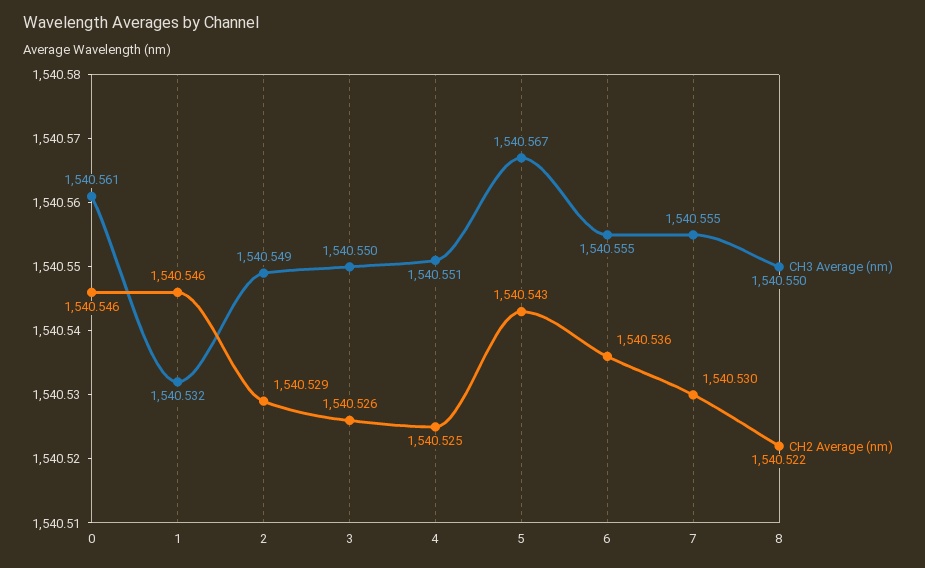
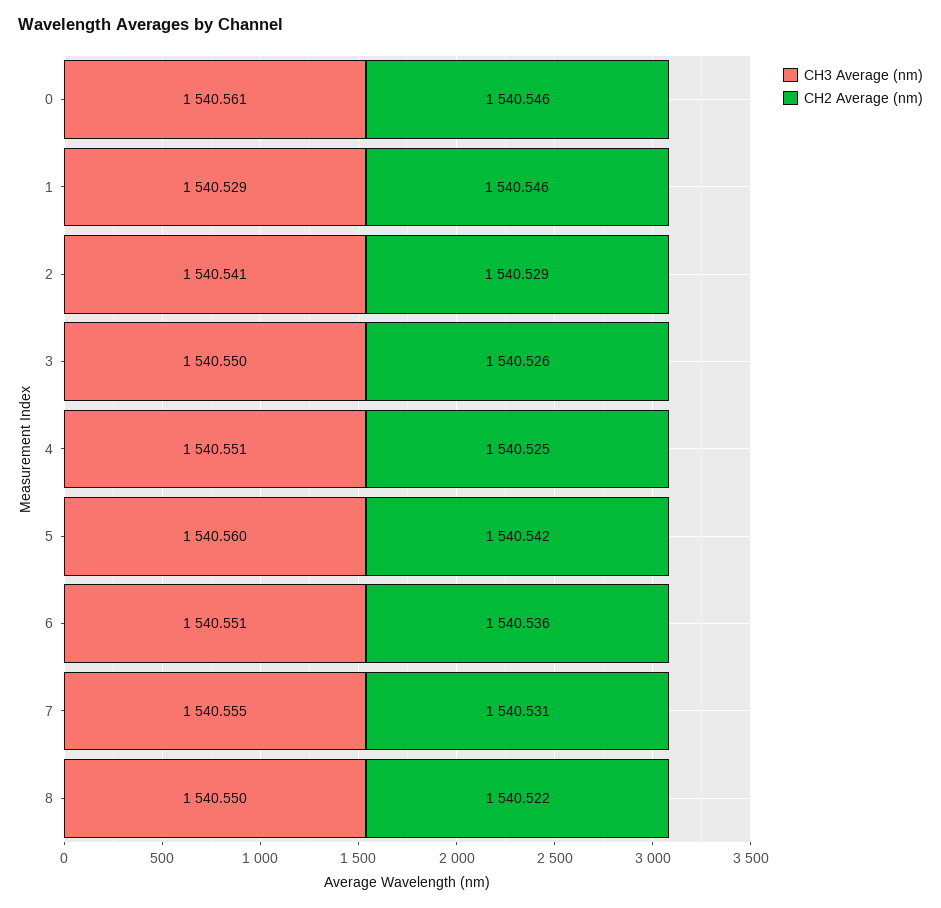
CH3 Average (nm), 1: 1540.532 -> 1540.529
CH3 Average (nm), 2: 1540.549 -> 1540.541
CH3 Average (nm), 5: 1540.567 -> 1540.56
CH2 Average (nm), 5: 1540.543 -> 1540.542
CH3 Average (nm), 6: 1540.555 -> 1540.551
CH2 Average (nm), 7: 1540.53 -> 1540.531

